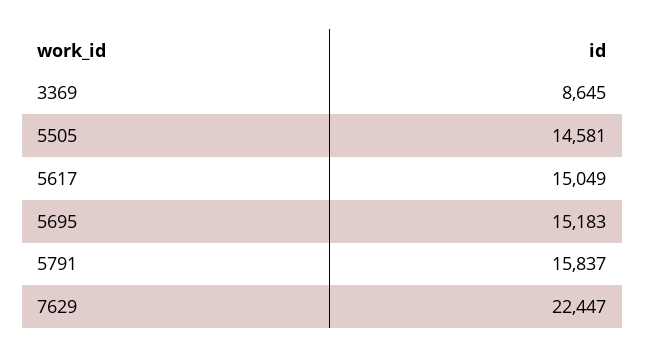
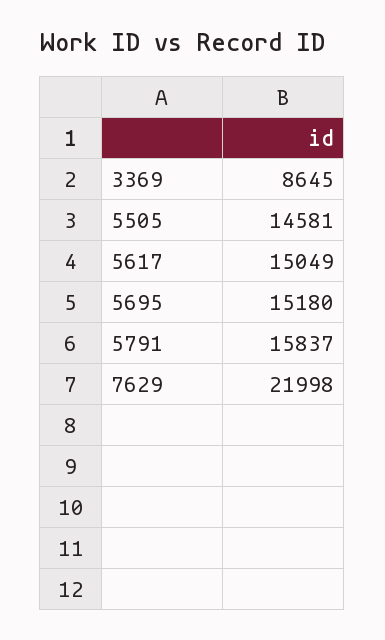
5695: 15183 -> 15180
7629: 22447 -> 21998

